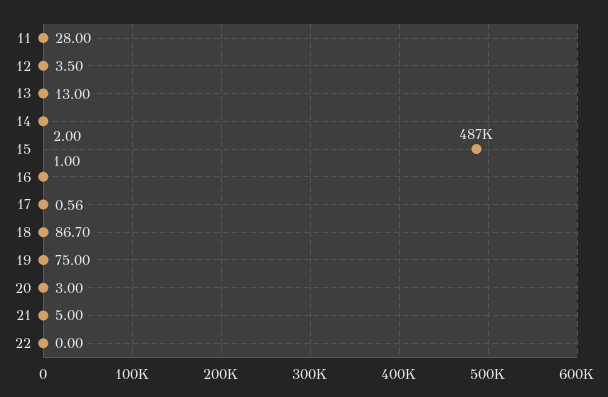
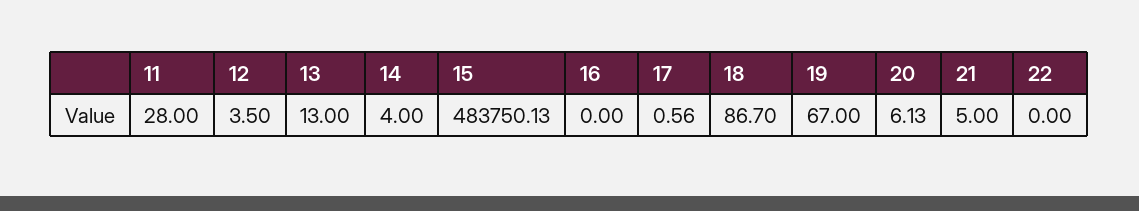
14: 2 -> 4
15: 487000 -> 483750.13
16: 1 -> 0
19: 75 -> 67
20: 3 -> 6.13

